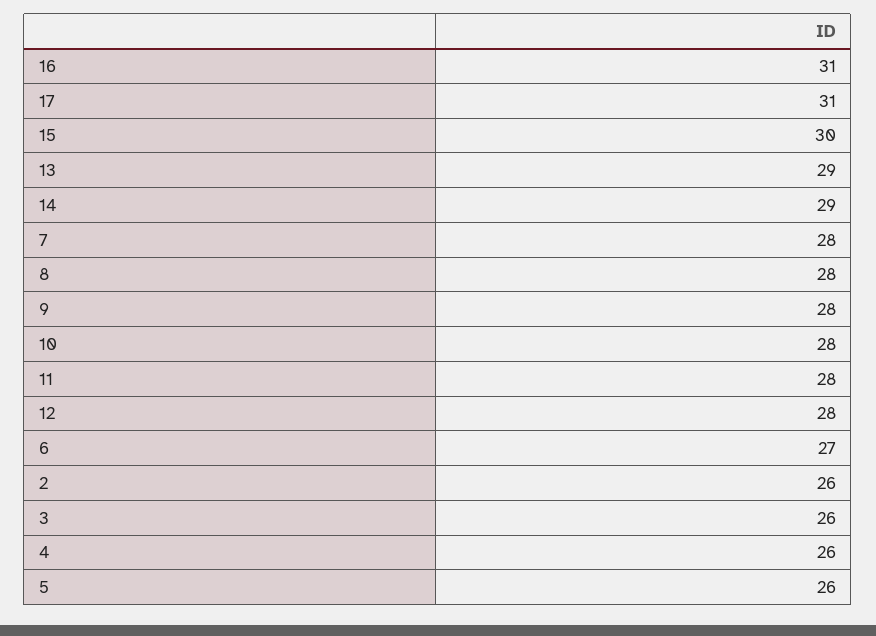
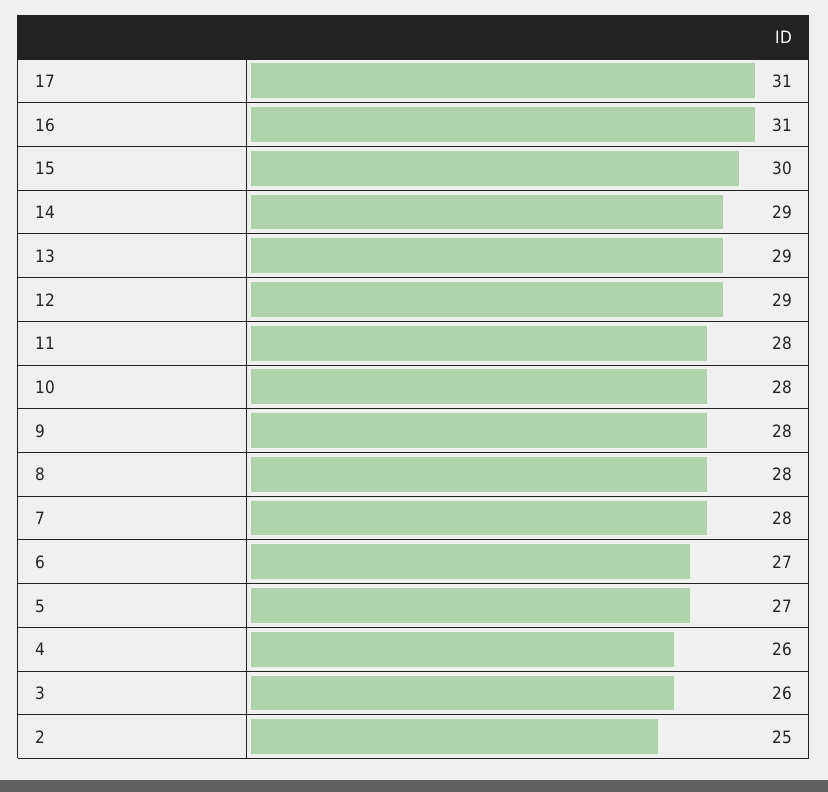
12: 28 -> 29
2: 26 -> 25
5: 26 -> 27

